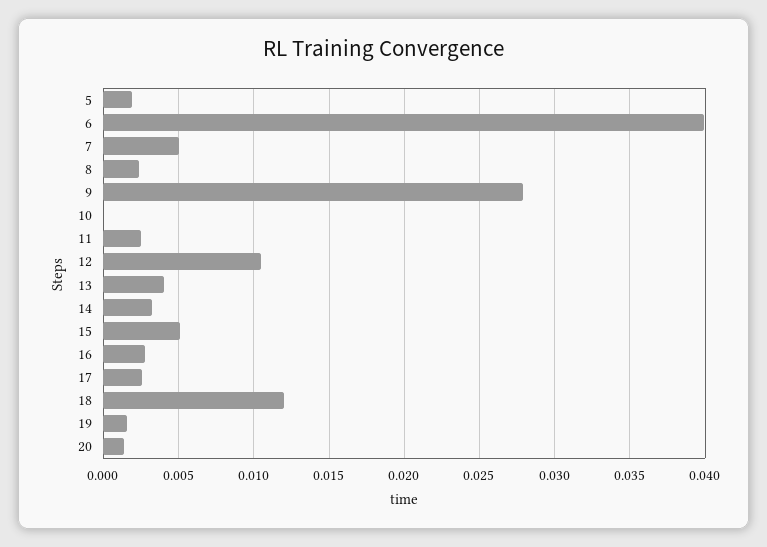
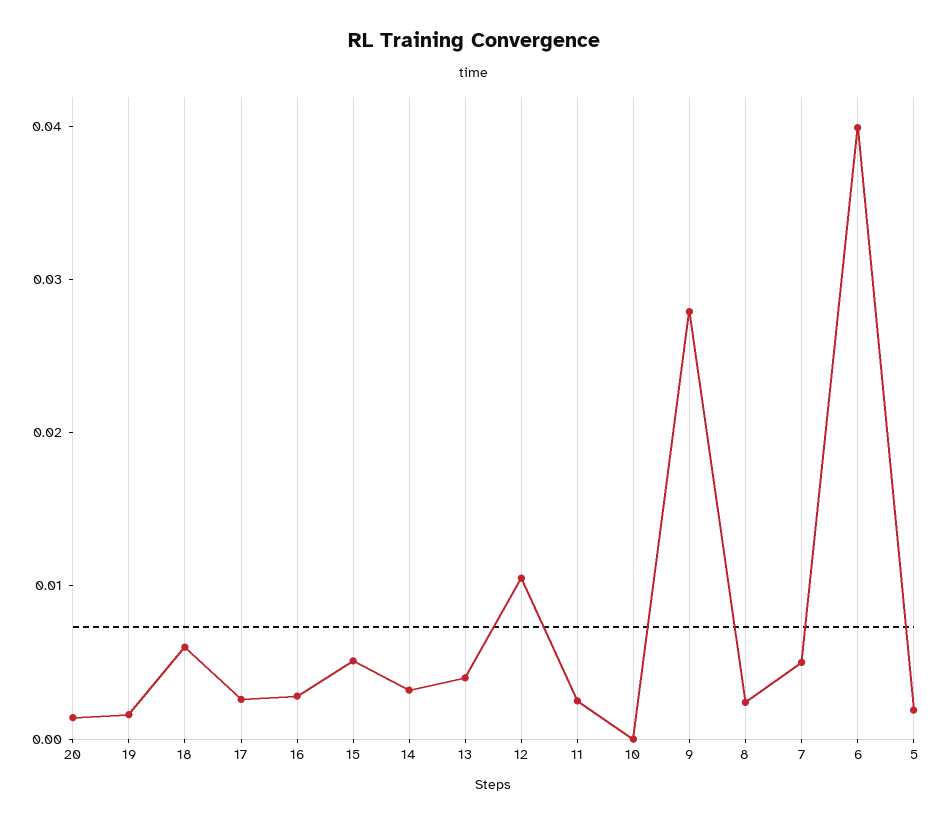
18: 0.012 -> 0.006

